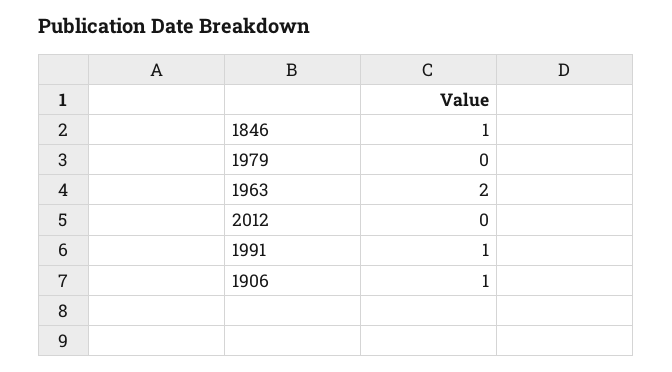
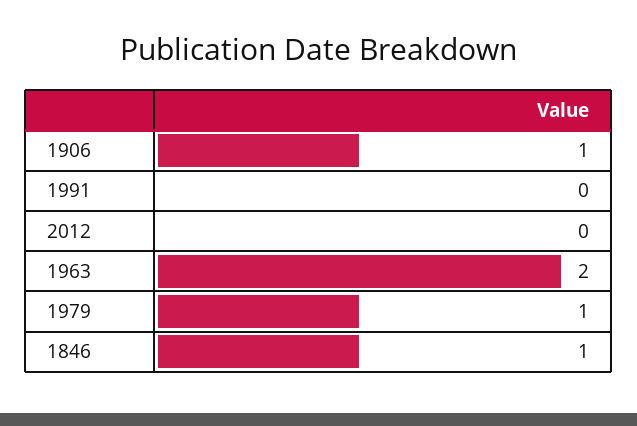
1979: 0 -> 1
1991: 1 -> 0

